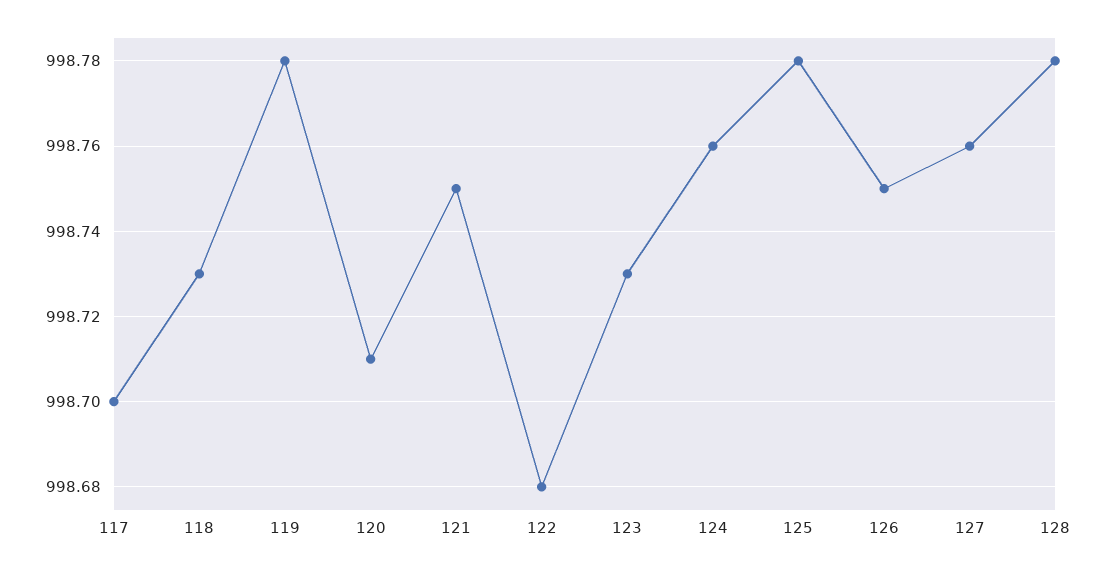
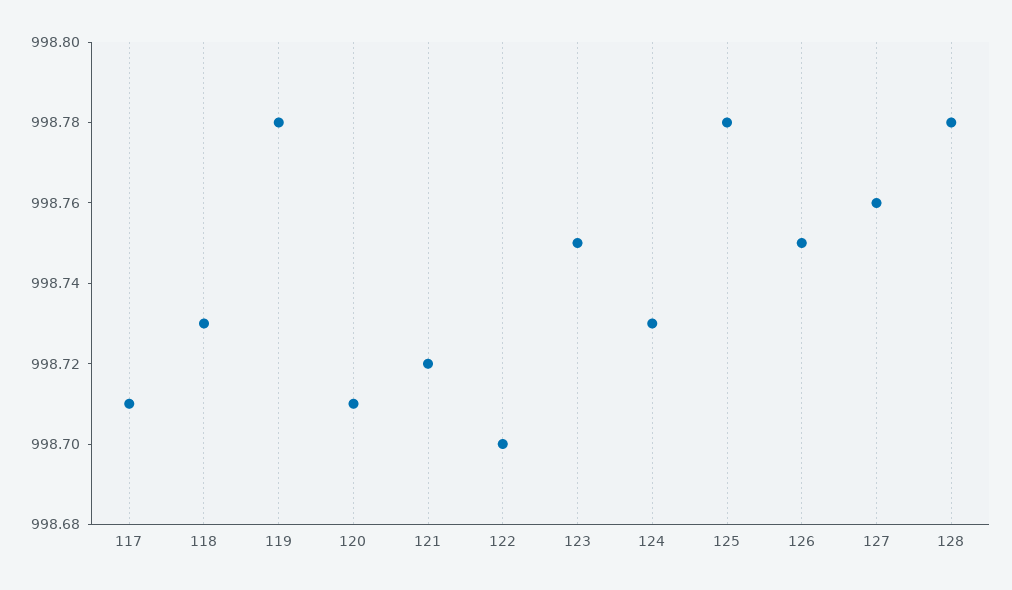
117: 998.7 -> 998.71
121: 998.75 -> 998.72
122: 998.68 -> 998.7
123: 998.73 -> 998.75
124: 998.76 -> 998.73

